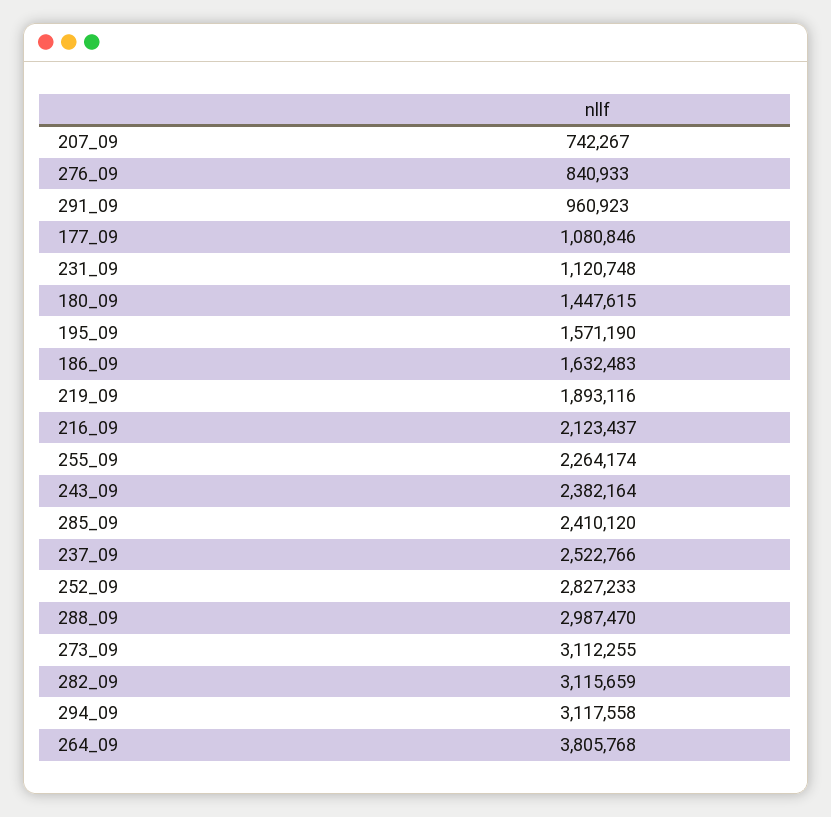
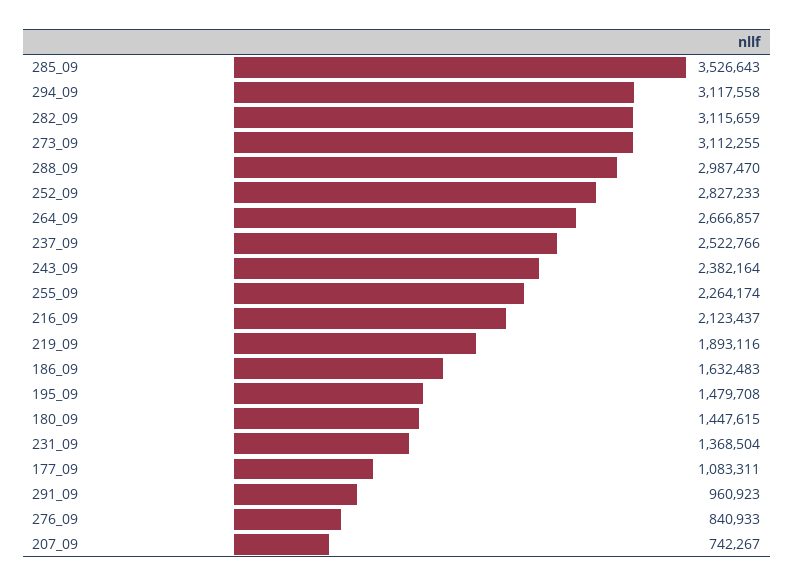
177_09: 1080846 -> 1083311
231_09: 1120748 -> 1368504
195_09: 1571190 -> 1479708
285_09: 2410120 -> 3526643
264_09: 3805768 -> 2666857

